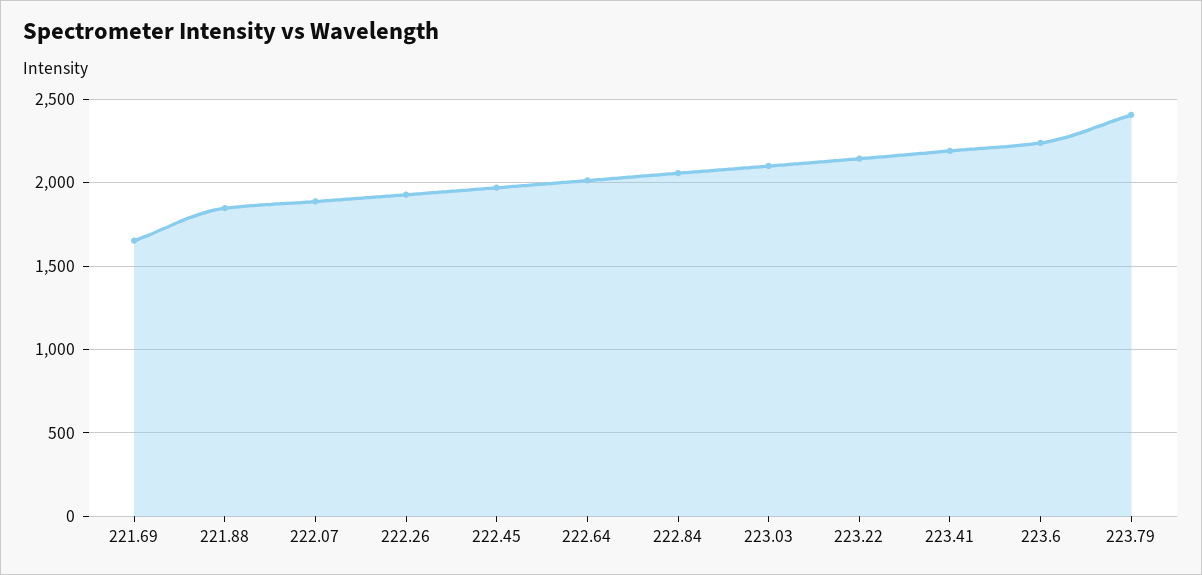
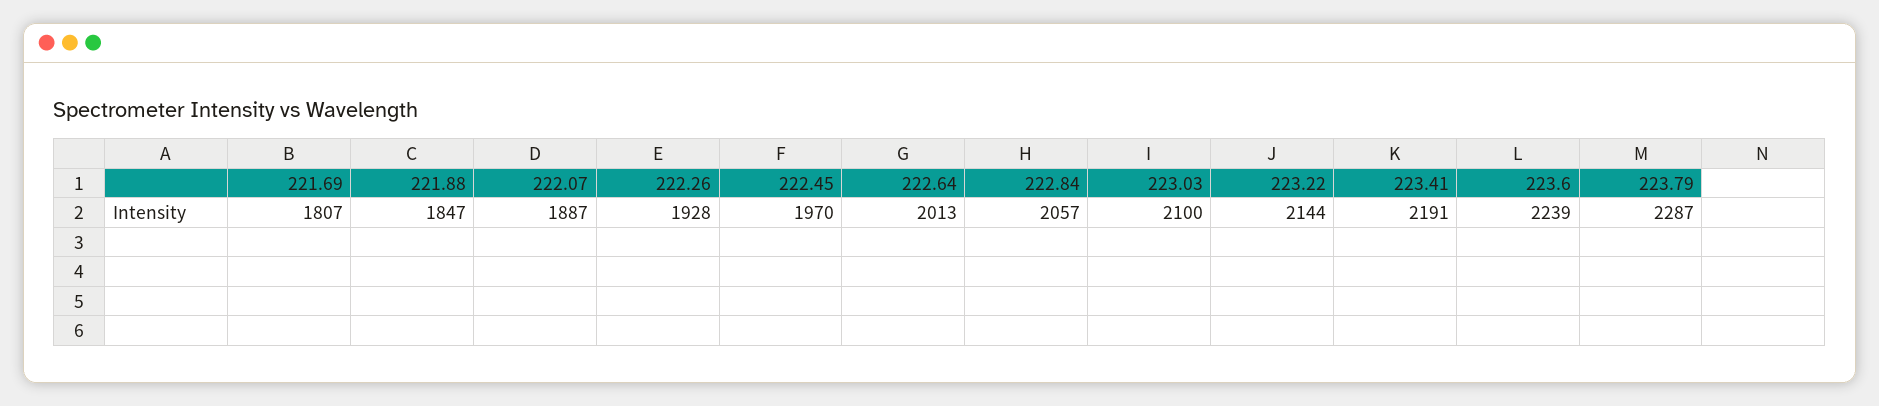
221.69: 1650 -> 1807
223.79: 2400 -> 2287

